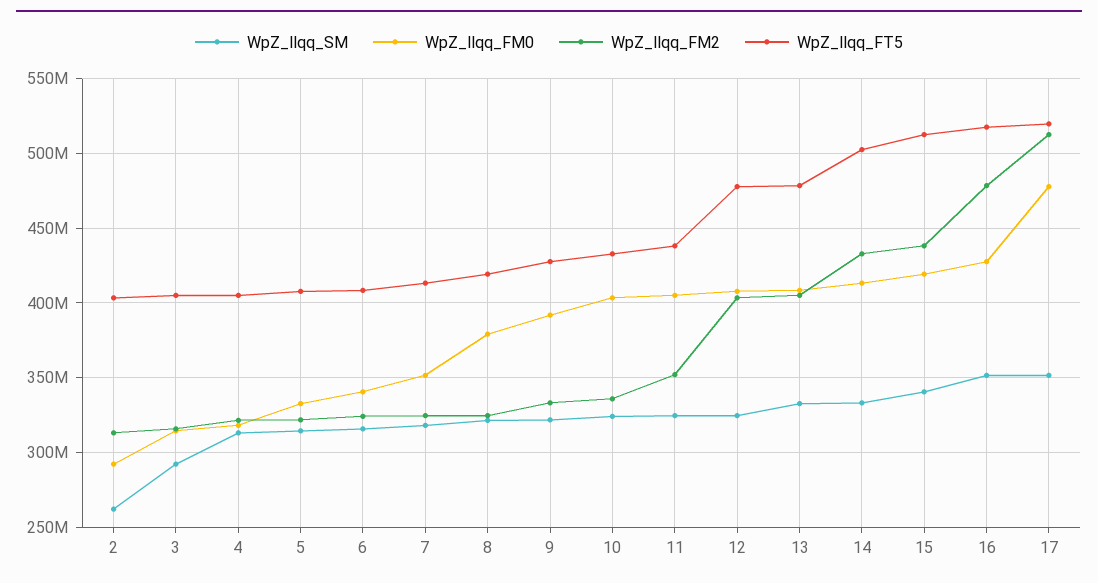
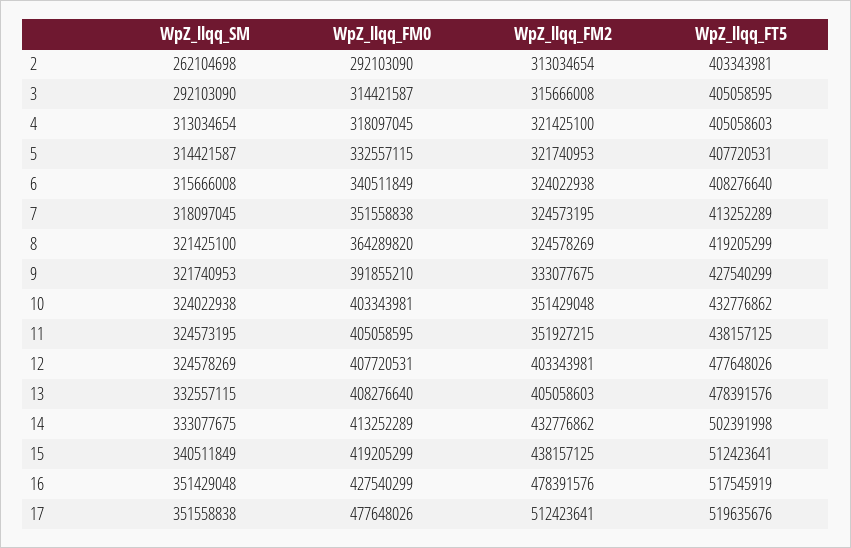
WpZ_llqq_FM0, 8: 380000000 -> 364289820
WpZ_llqq_FM2, 10: 335000000 -> 351429048

